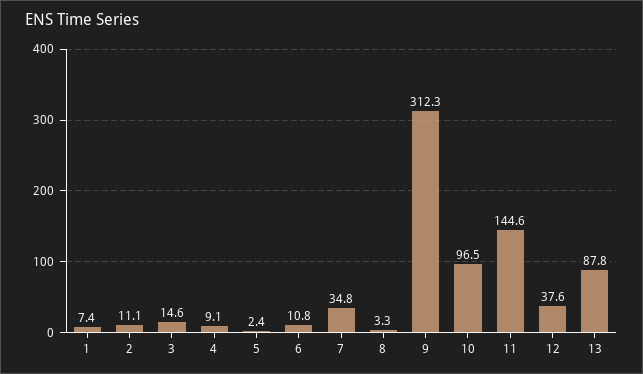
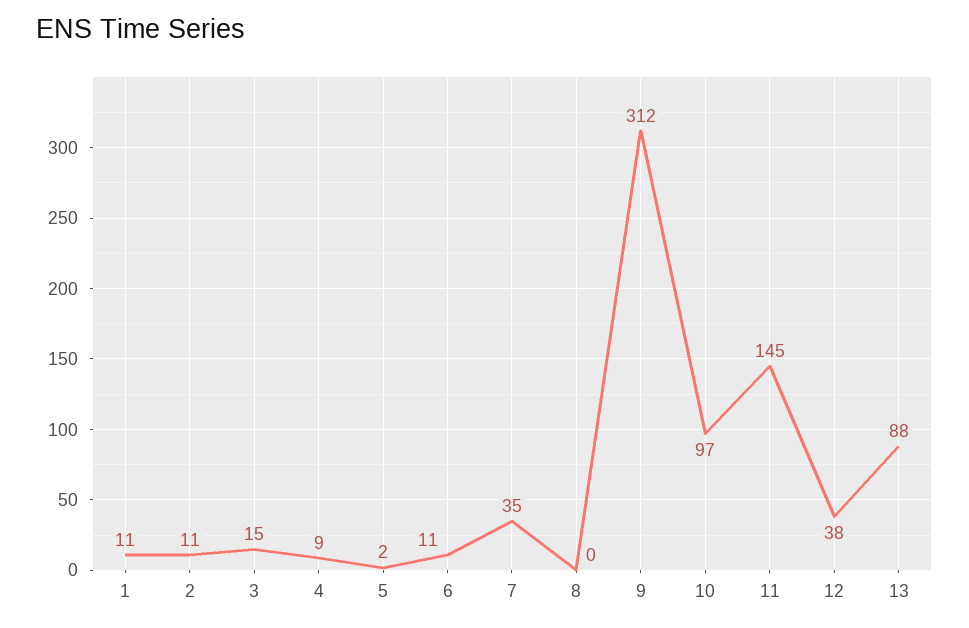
1: 7.4 -> 11
8: 3.3 -> 0

